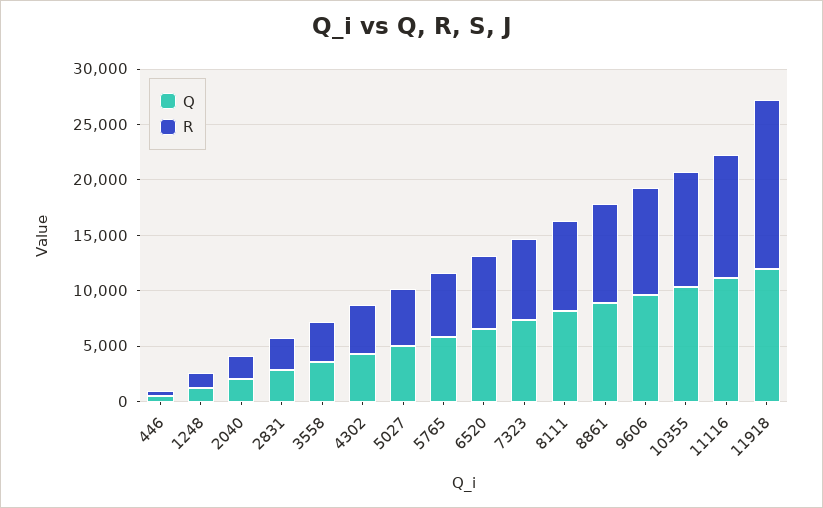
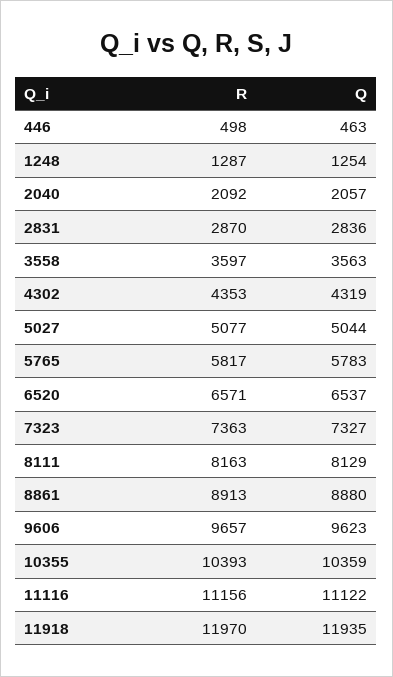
R, 11918: 15000 -> 11970

